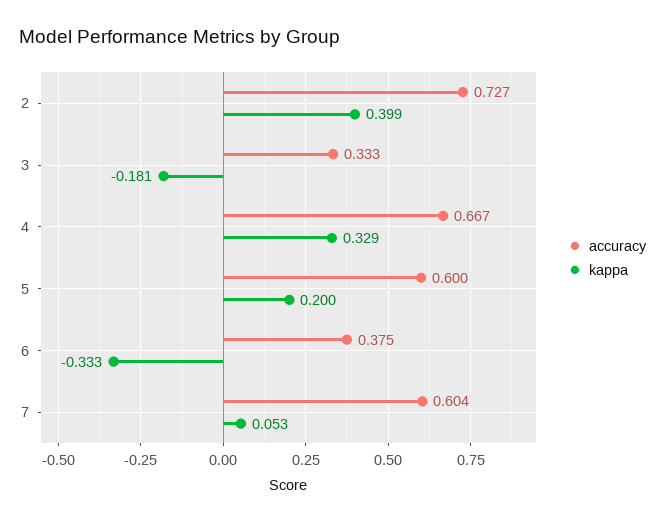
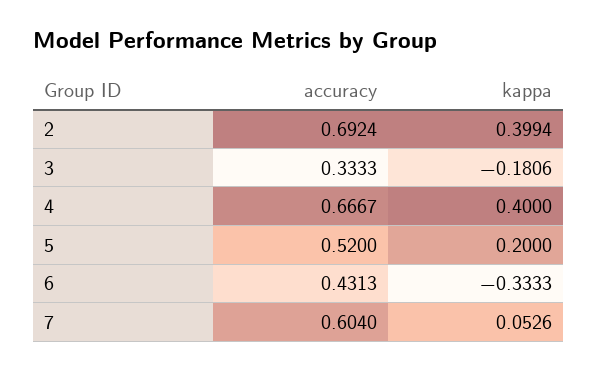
accuracy, 2: 0.727 -> 0.6924
kappa, 4: 0.329 -> 0.4
accuracy, 5: 0.6 -> 0.52
accuracy, 6: 0.375 -> 0.4313

